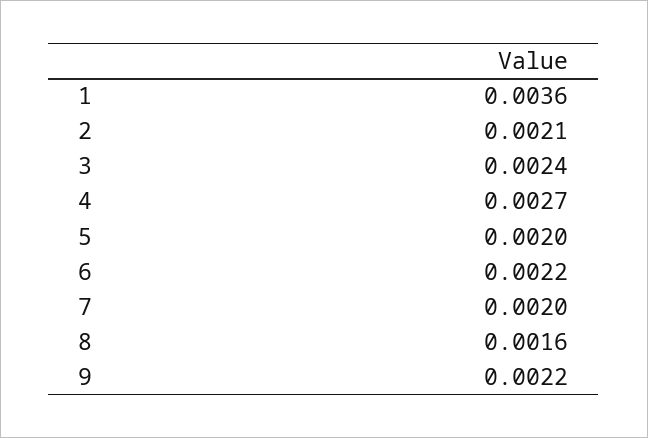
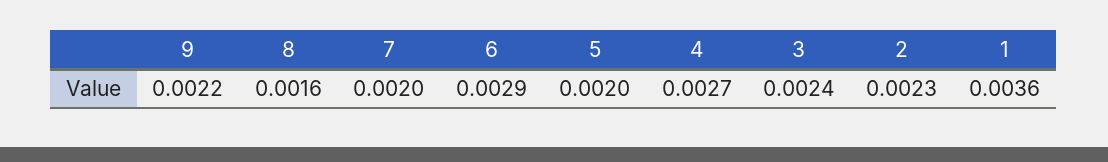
2: 0.0021 -> 0.0023
6: 0.0022 -> 0.0029

